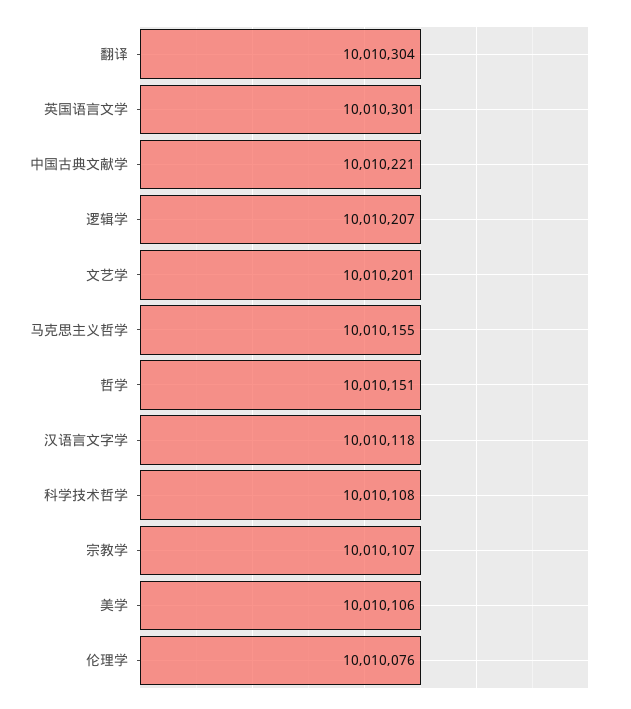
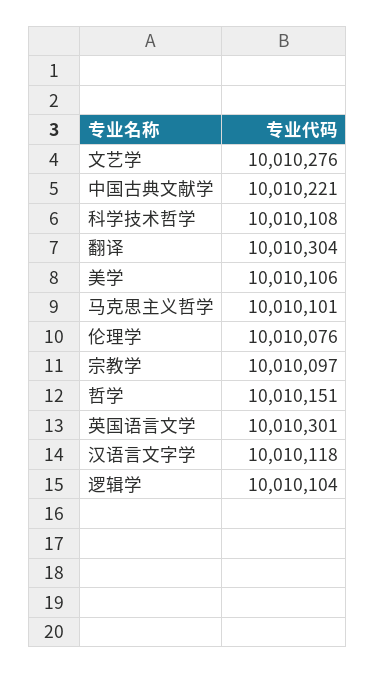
逻辑学: 10010207 -> 10010104
文艺学: 10010201 -> 10010276
马克思主义哲学: 10010155 -> 10010101
宗教学: 10010107 -> 10010097

